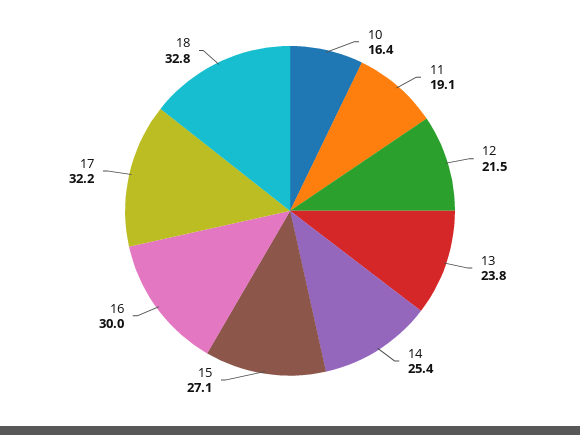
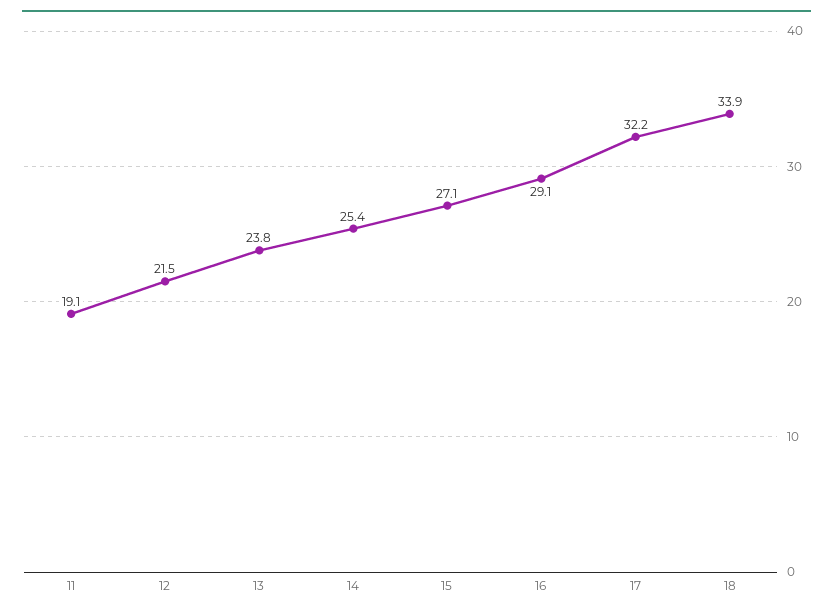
10: 16.4 -> none
16: 30 -> 29.1
18: 32.8 -> 33.9

